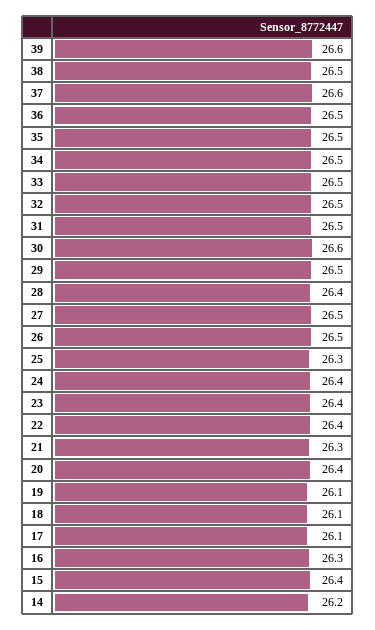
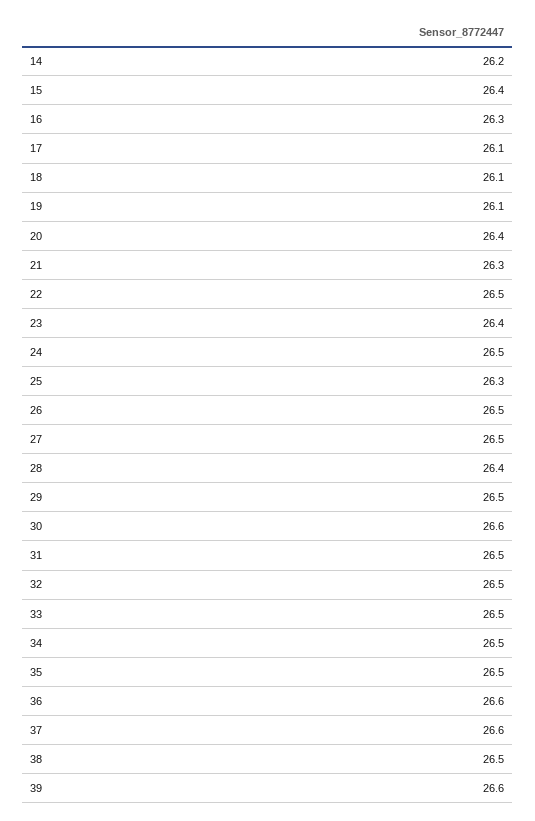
36: 26.5 -> 26.6
24: 26.4 -> 26.5
22: 26.4 -> 26.5

